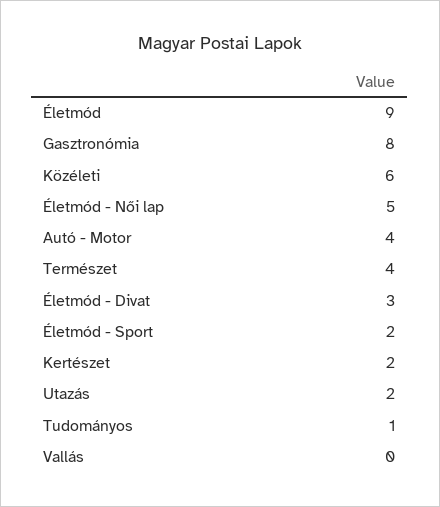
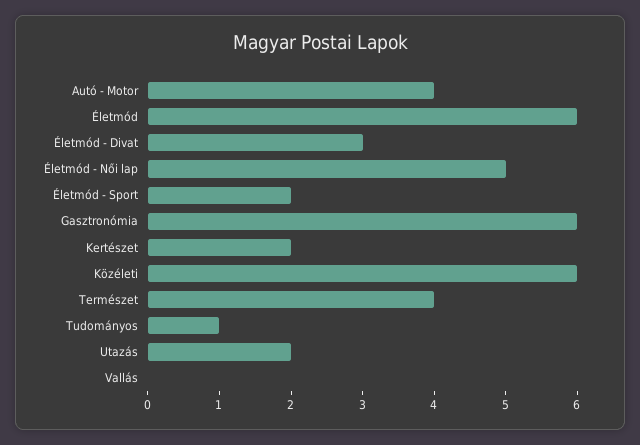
Életmód: 9 -> 6
Gasztronómia: 8 -> 6

